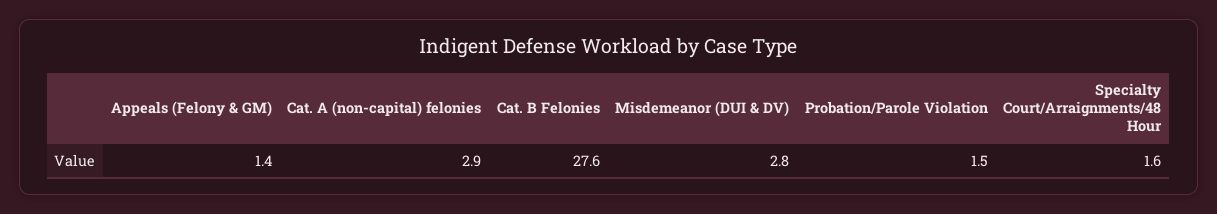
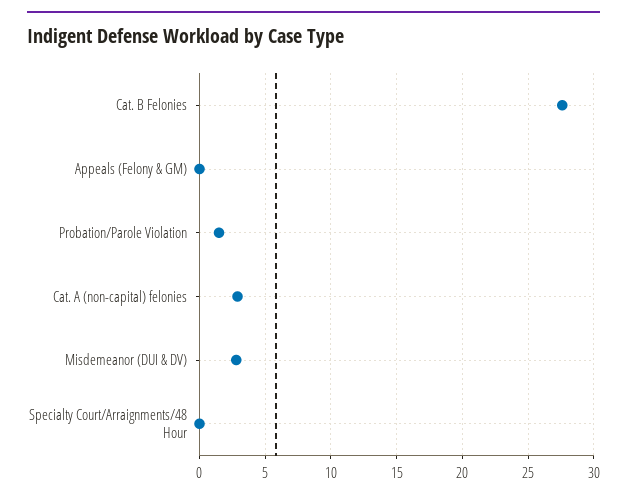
Appeals (Felony & GM): 1.4 -> 0
Specialty Court/Arraignments/48 Hour: 1.6 -> 0

